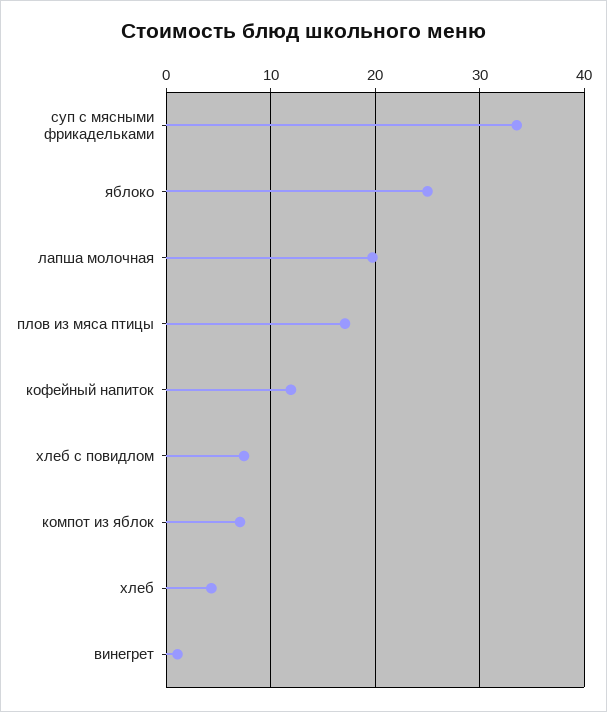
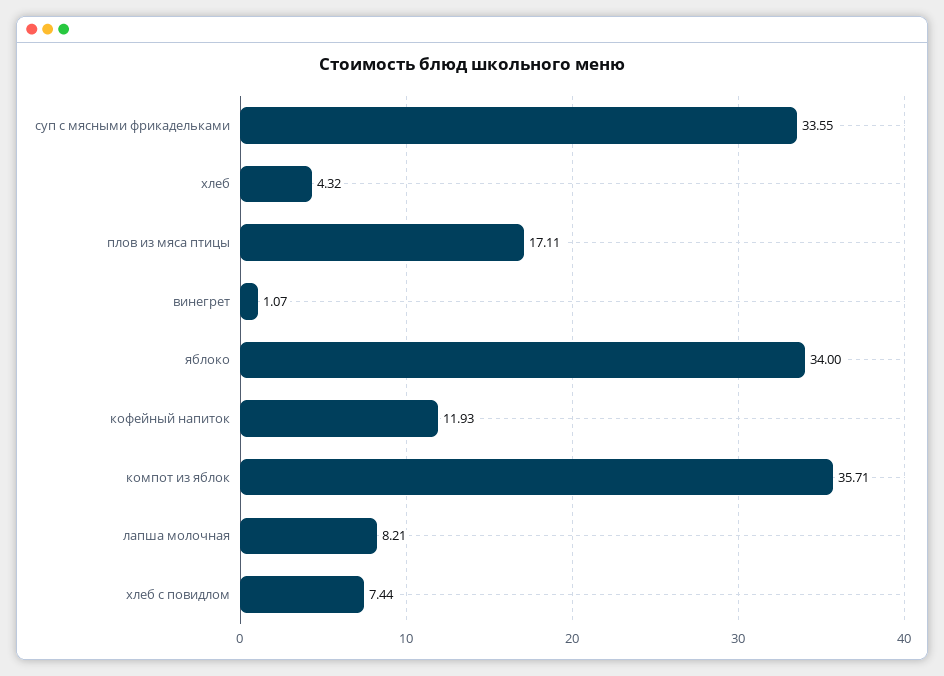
яблоко: 25 -> 34
лапша молочная: 20 -> 8.21
компот из яблок: 7 -> 35.71

